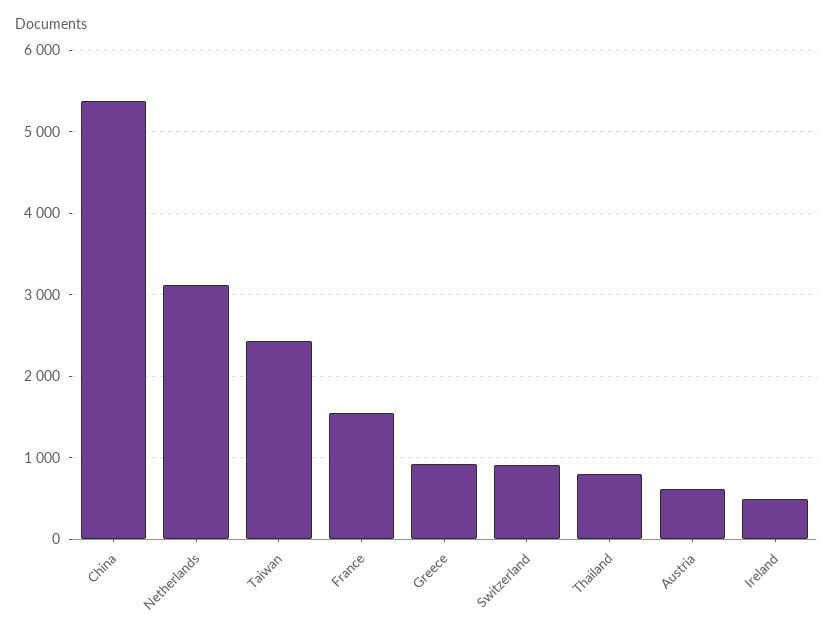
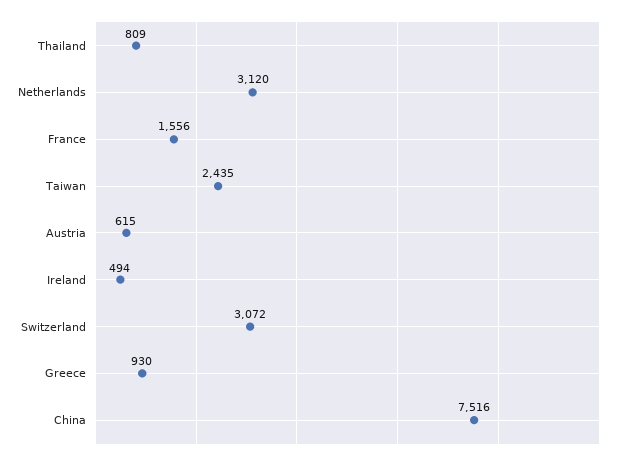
China: 5400 -> 7516
Switzerland: 900 -> 3072

